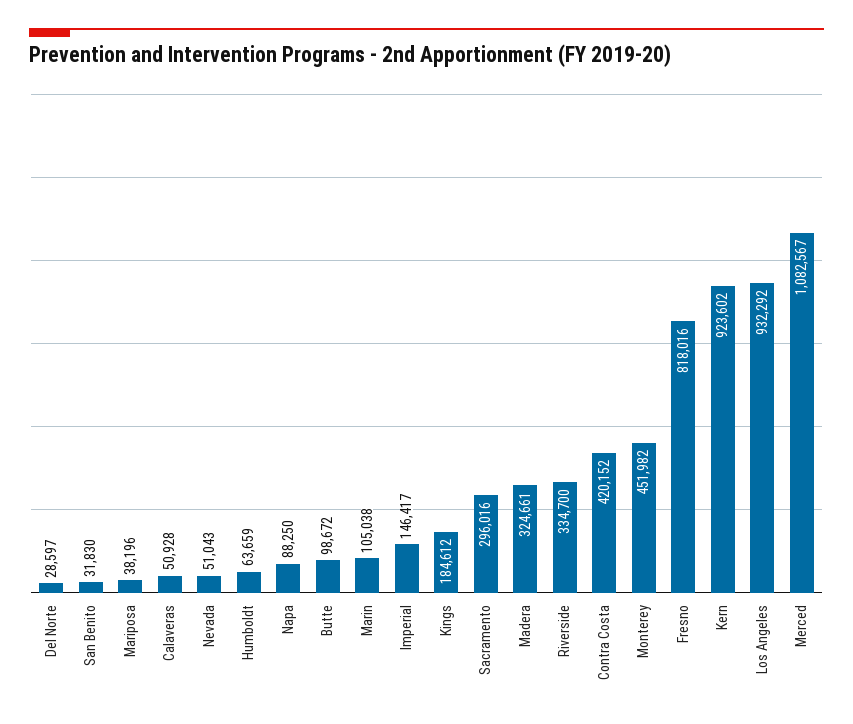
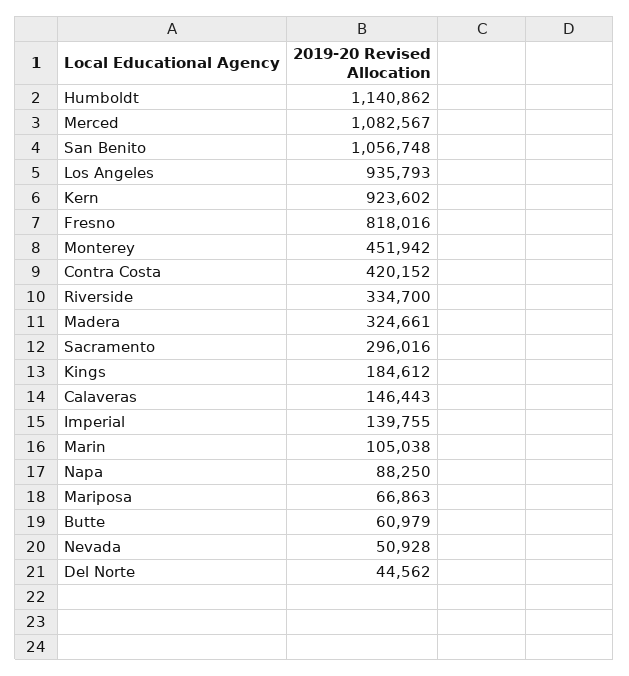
Del Norte: 28597 -> 44562
San Benito: 31830 -> 1056748
Mariposa: 38196 -> 66863
Calaveras: 50928 -> 146443
Nevada: 51043 -> 50928
Humboldt: 63659 -> 1140862
Butte: 98672 -> 60979
Imperial: 146417 -> 139755
Monterey: 451982 -> 451942
Los Angeles: 932292 -> 935793

